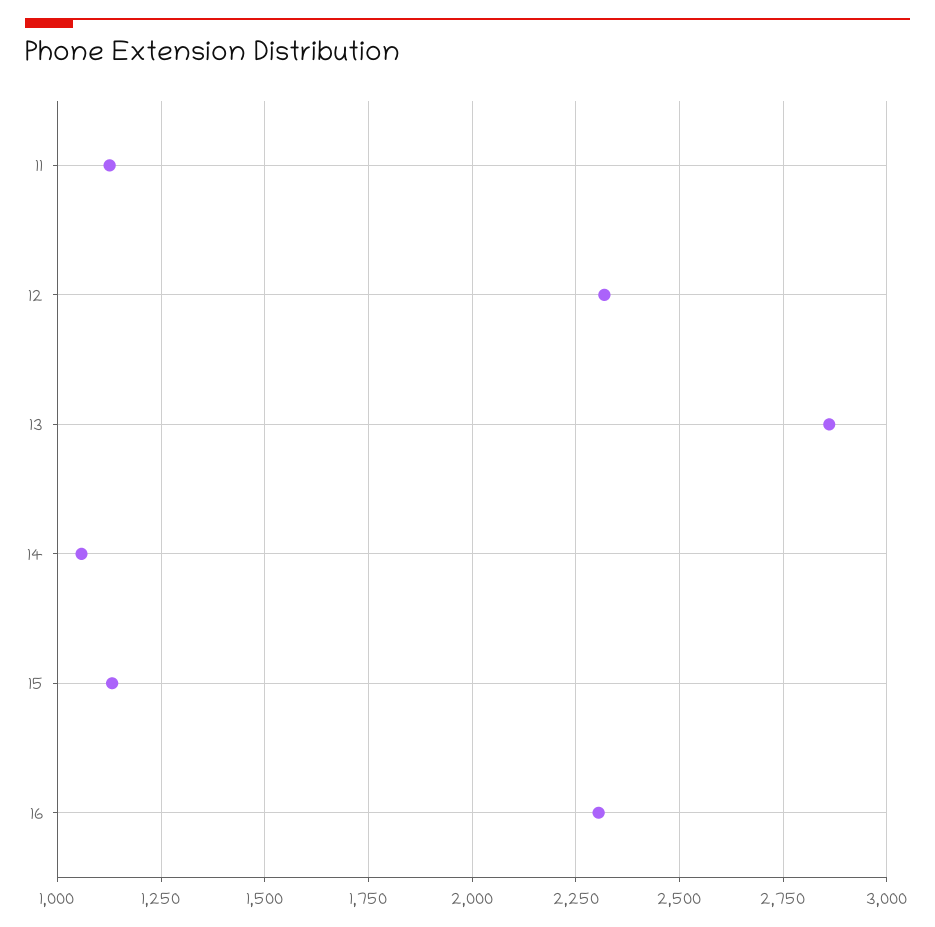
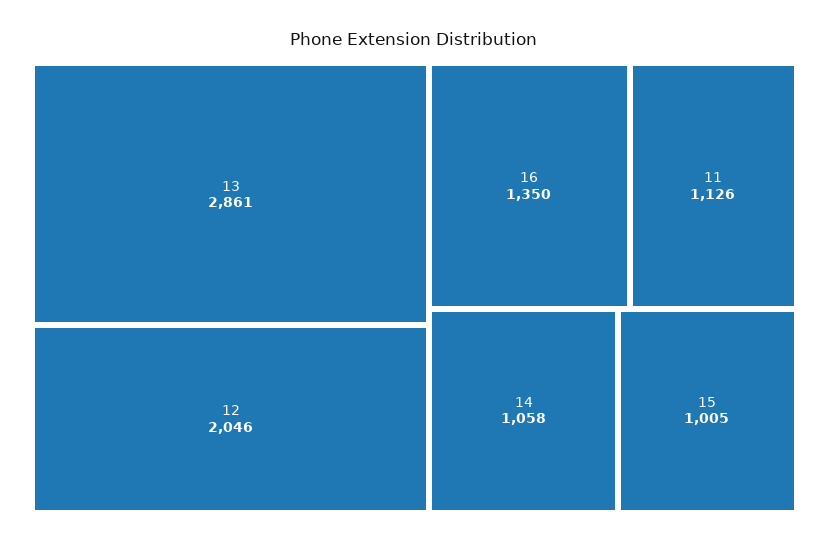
12: 2325 -> 2046
15: 1125 -> 1005
16: 2300 -> 1350

